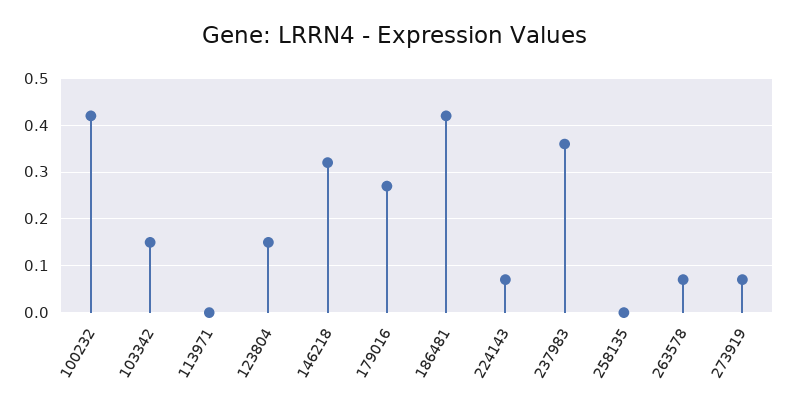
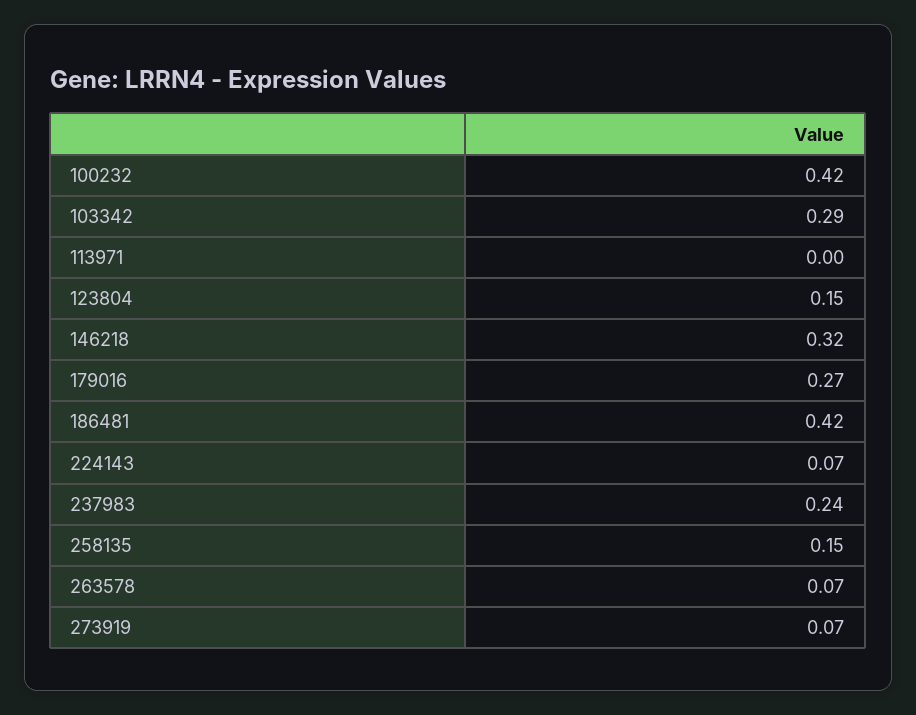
103342: 0.15 -> 0.29
237983: 0.35 -> 0.24
258135: 0 -> 0.15

